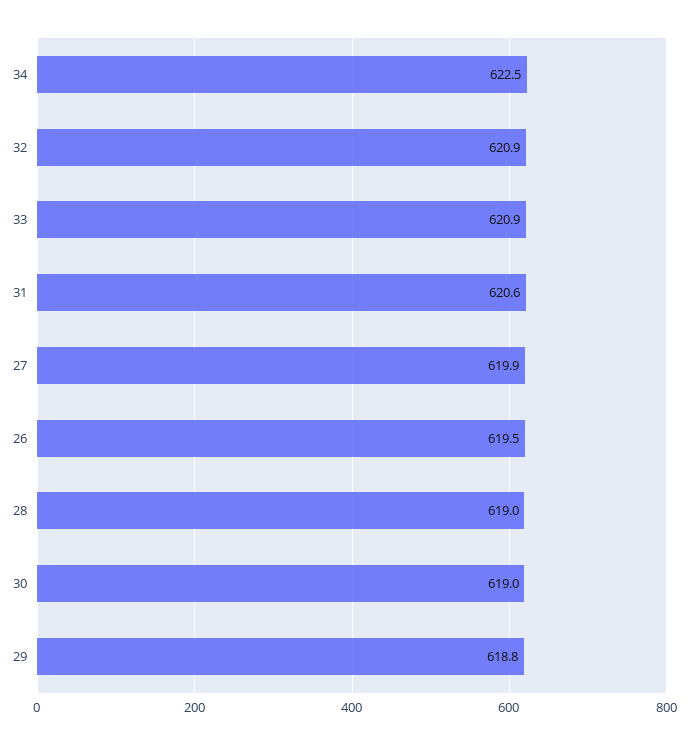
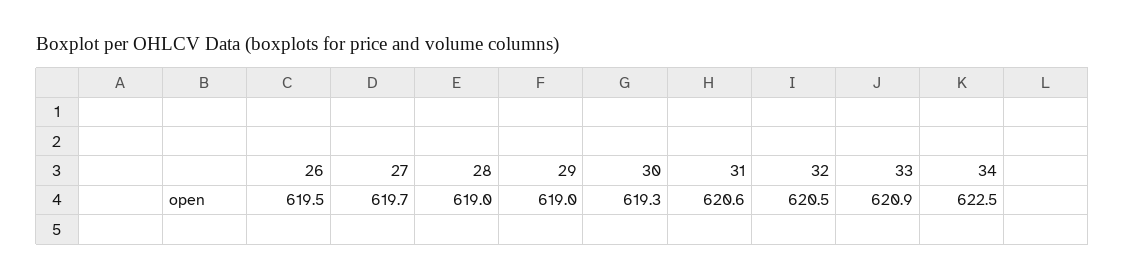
32: 620.9 -> 620.5
27: 619.9 -> 619.7
30: 619 -> 619.3
29: 618.8 -> 619

